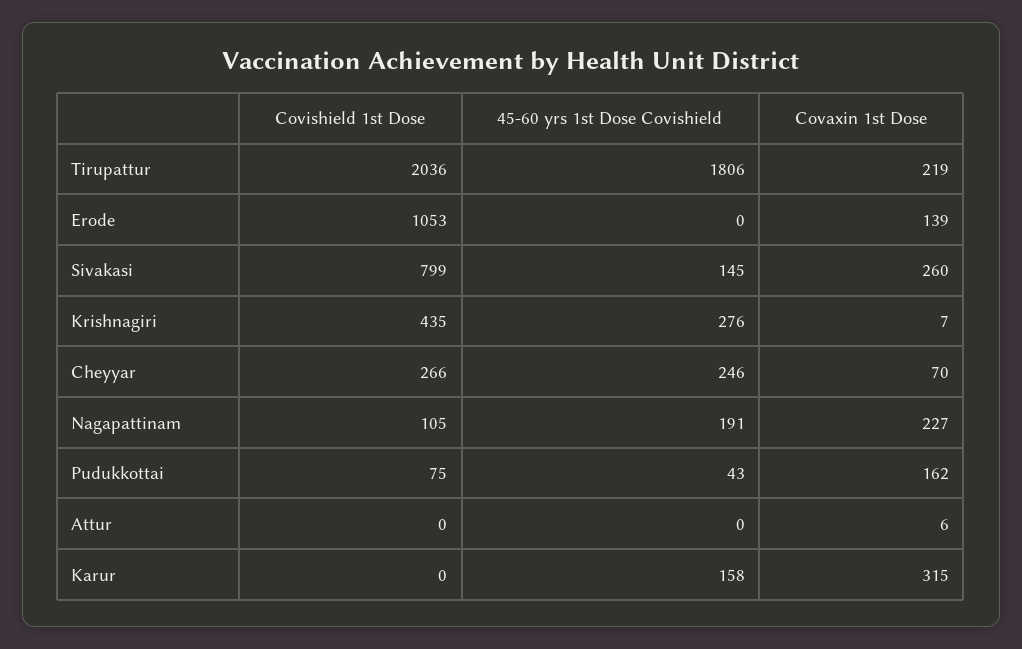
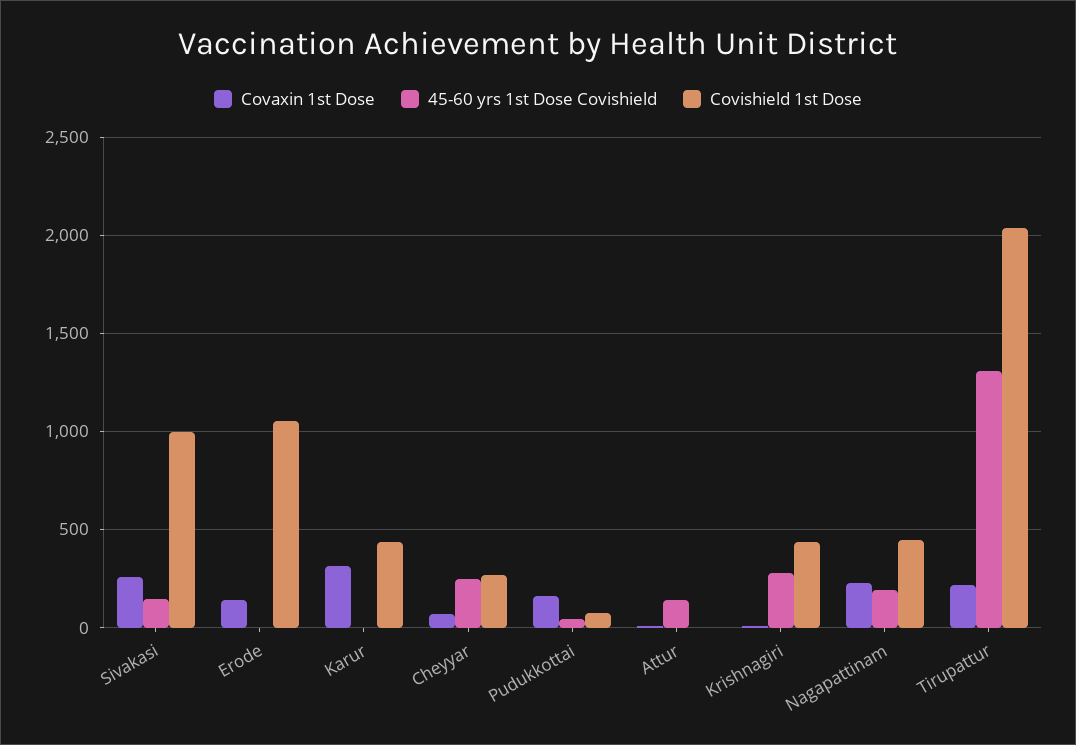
45-60 yrs 1st Dose Covishield, Tirupattur: 1806 -> 1300
Covishield 1st Dose, Sivakasi: 799 -> 1000
Covishield 1st Dose, Nagapattinam: 105 -> 450
45-60 yrs 1st Dose Covishield, Attur: 0 -> 150
Covishield 1st Dose, Karur: 0 -> 450
45-60 yrs 1st Dose Covishield, Karur: 158 -> 0

